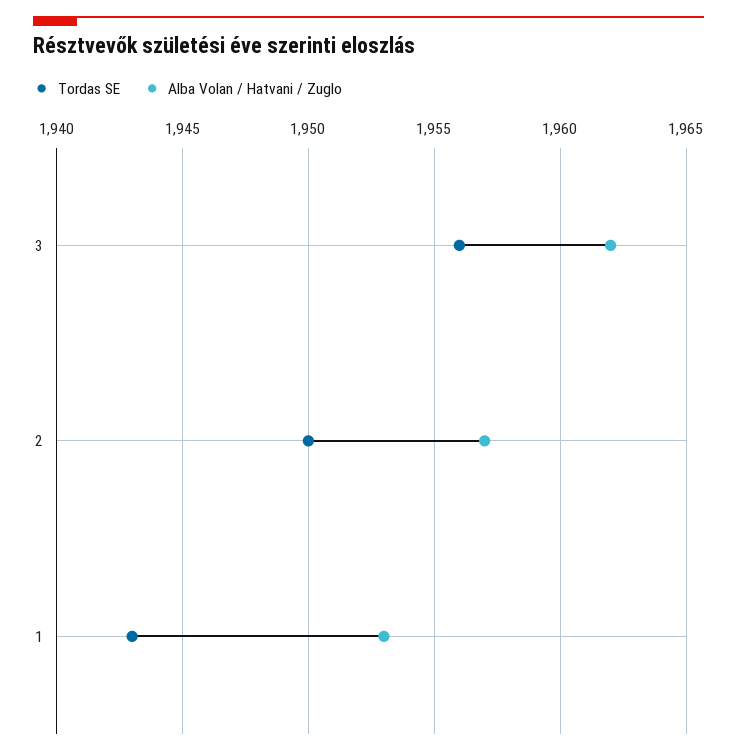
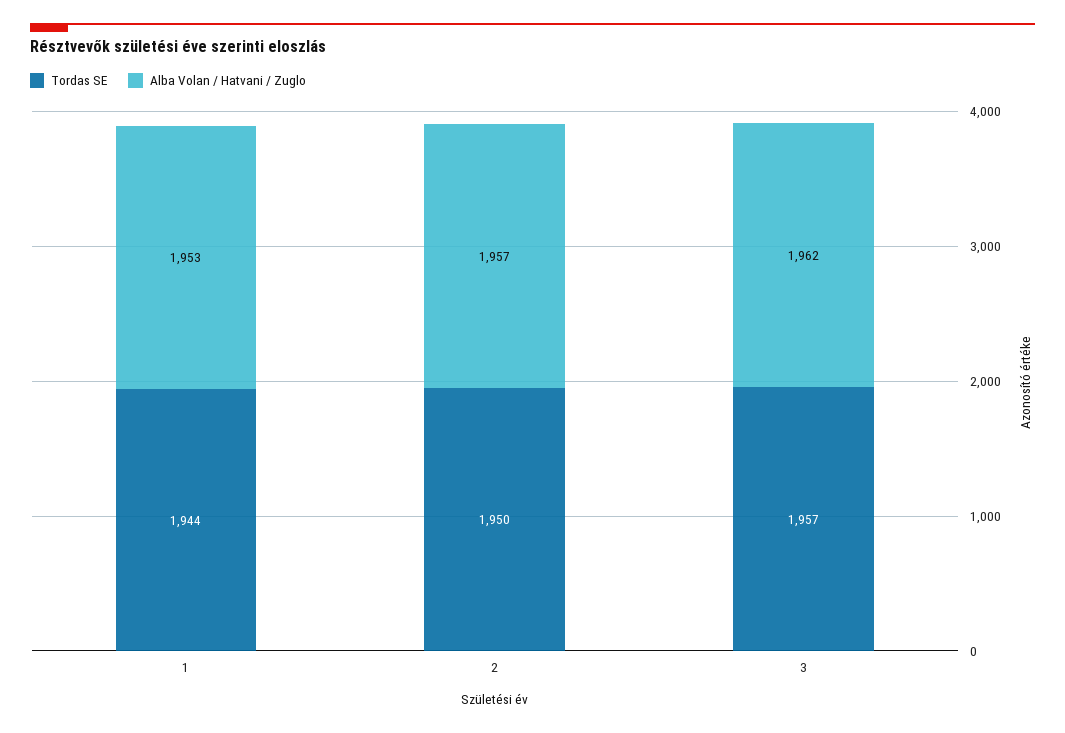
Tordas SE, 3: 1956 -> 1957
Tordas SE, 1: 1943 -> 1944

